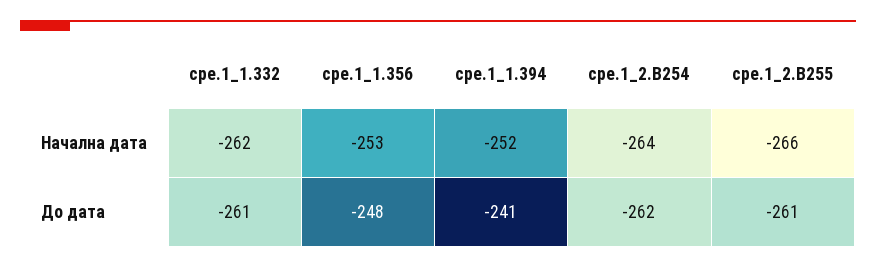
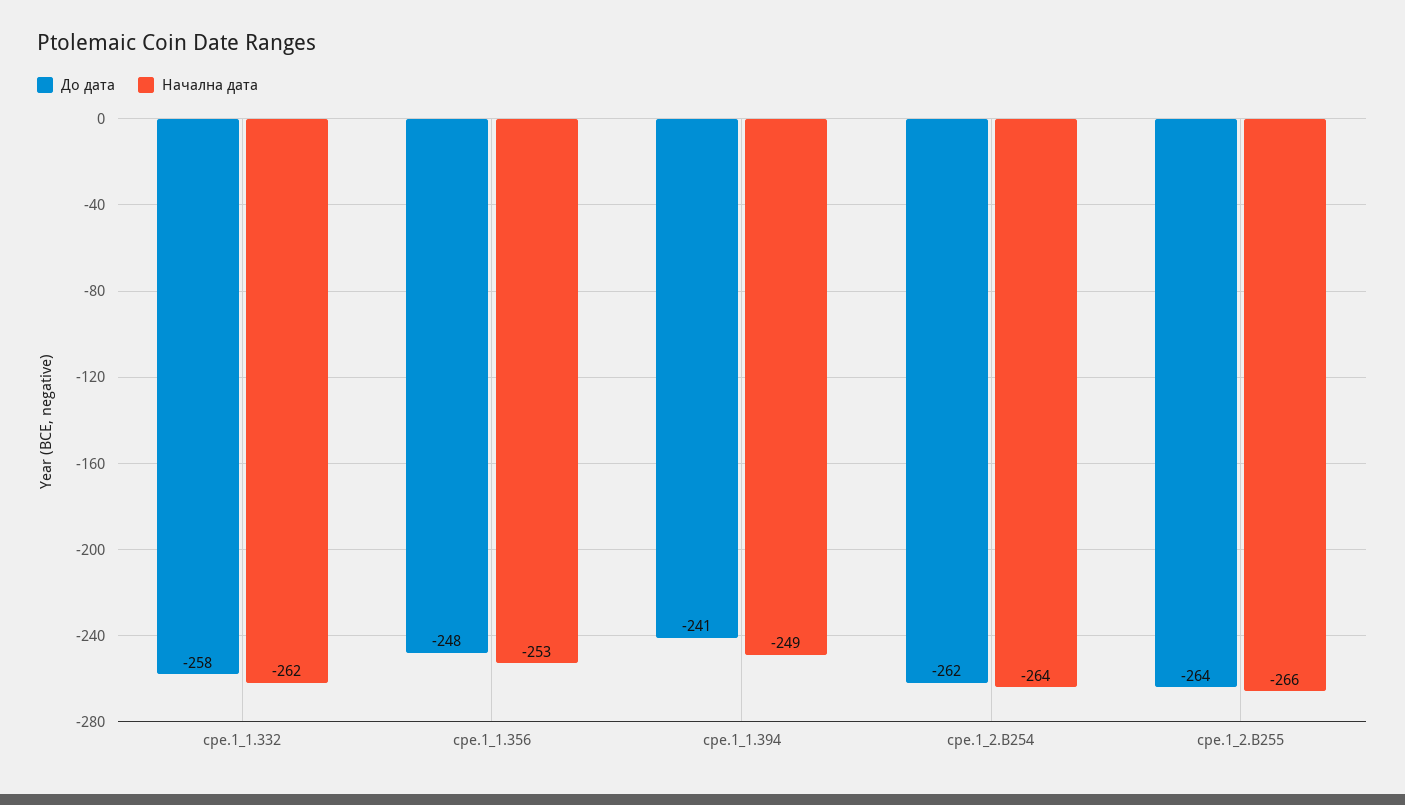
Начална дата, cpe.1_1.394: -252 -> -249
До дата, cpe.1_1.332: -261 -> -258
До дата, cpe.1_2.B255: -261 -> -264

